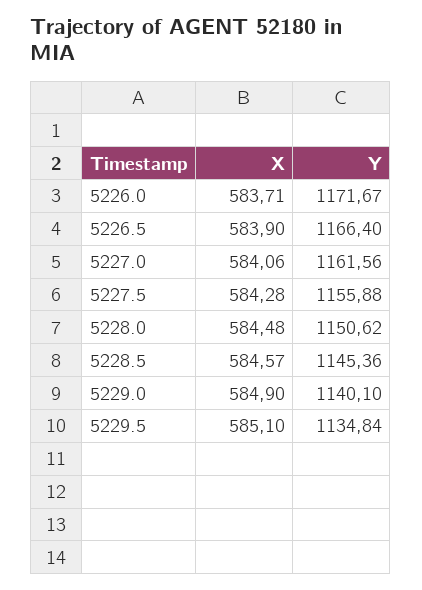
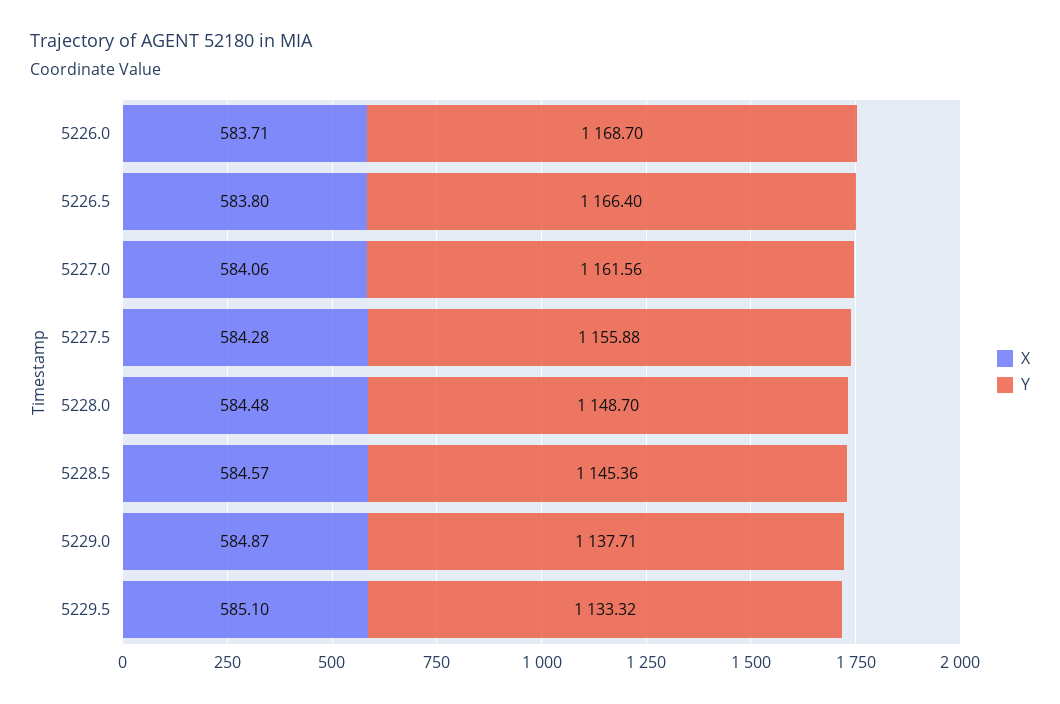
Y, 5226.0: 1171.67 -> 1168.7
X, 5226.5: 583.9 -> 583.8
Y, 5228.0: 1150.62 -> 1148.7
X, 5229.0: 584.9 -> 584.87
Y, 5229.0: 1140.1 -> 1137.71
Y, 5229.5: 1134.84 -> 1133.32

